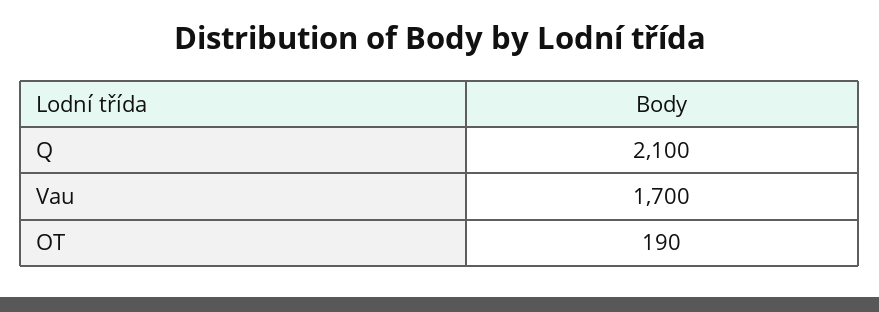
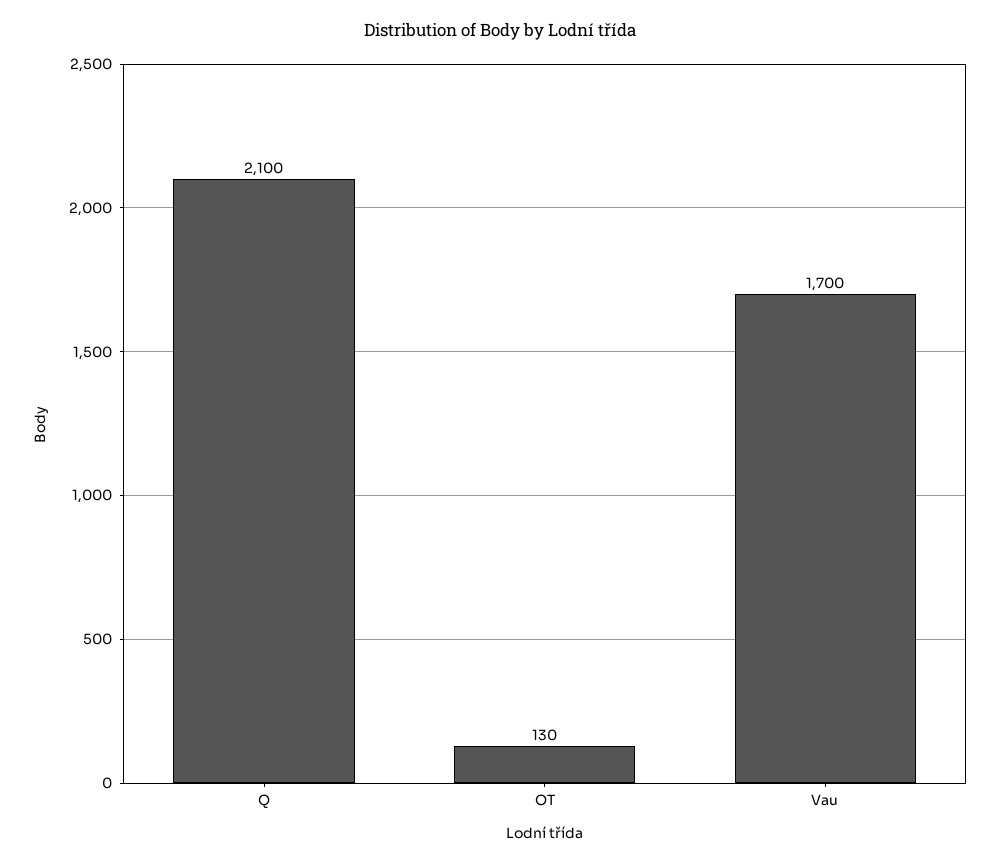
OT: 190 -> 130

